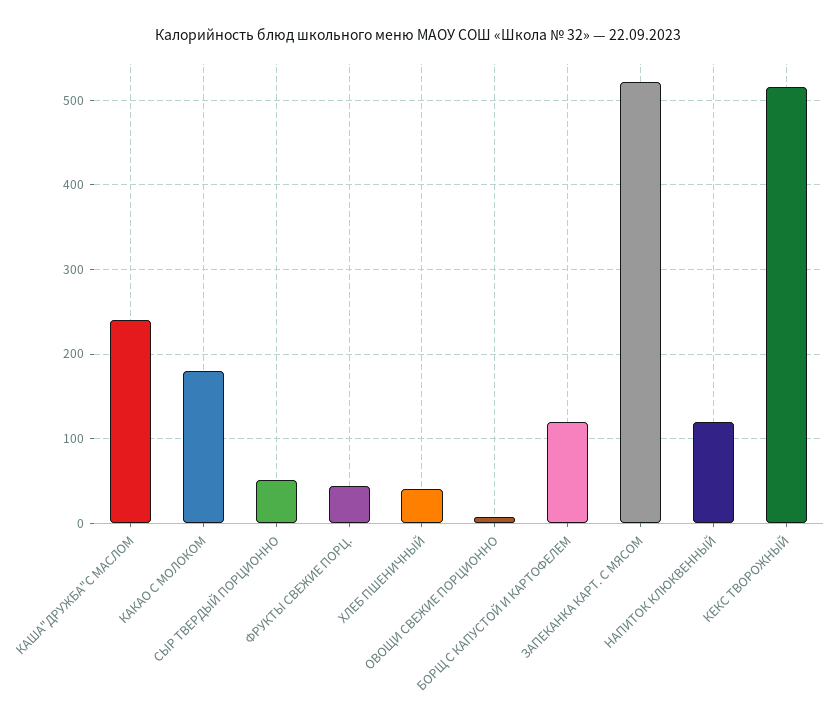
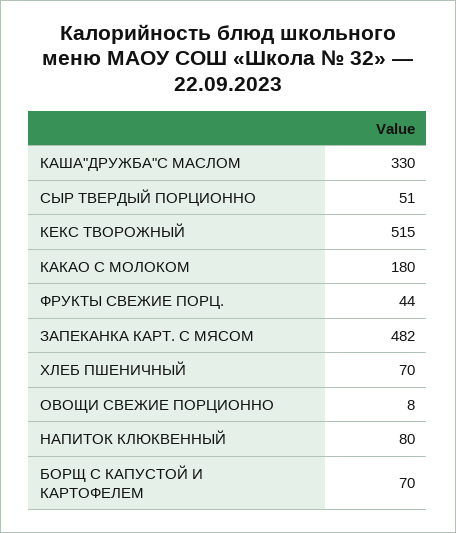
КАША"ДРУЖБА"С МАСЛОМ: 240 -> 330
ХЛЕБ ПШЕНИЧНЫЙ: 40 -> 70
БОРЩ С КАПУСТОЙ И КАРТОФЕЛЕМ: 120 -> 70
ЗАПЕКАНКА КАРТ. С МЯСОМ: 520 -> 482
НАПИТОК КЛЮКВЕННЫЙ: 120 -> 80

